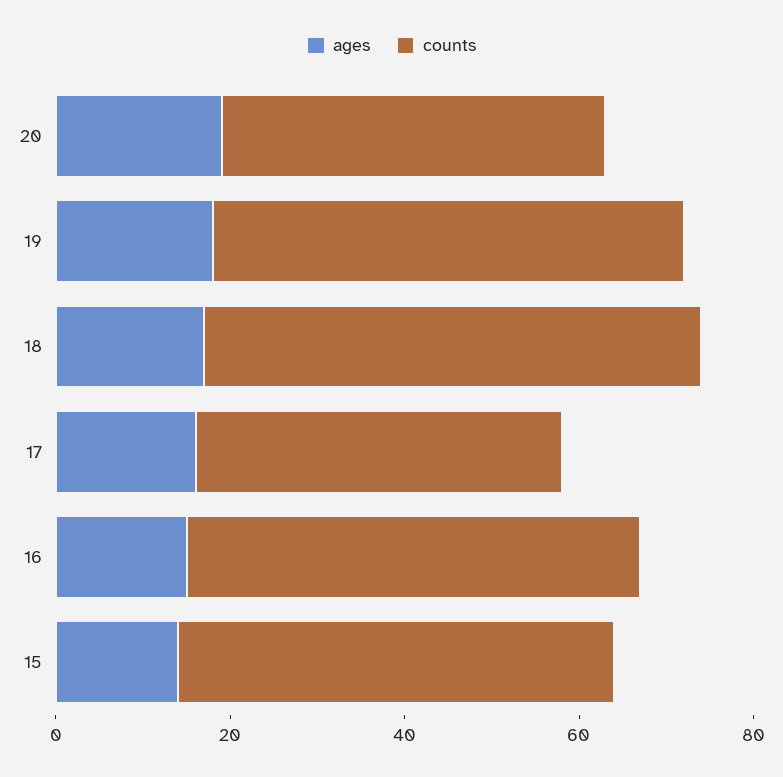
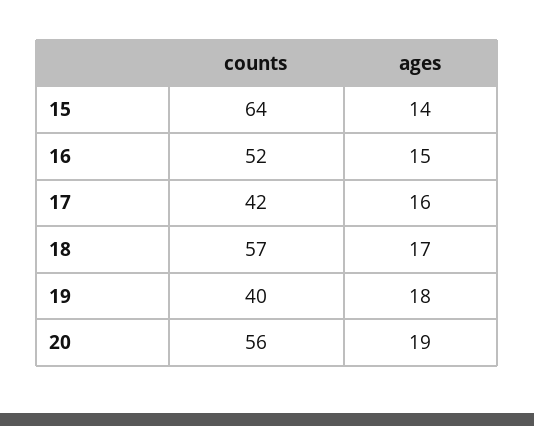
counts, 20: 45 -> 56
counts, 19: 55 -> 40
counts, 15: 50 -> 64

